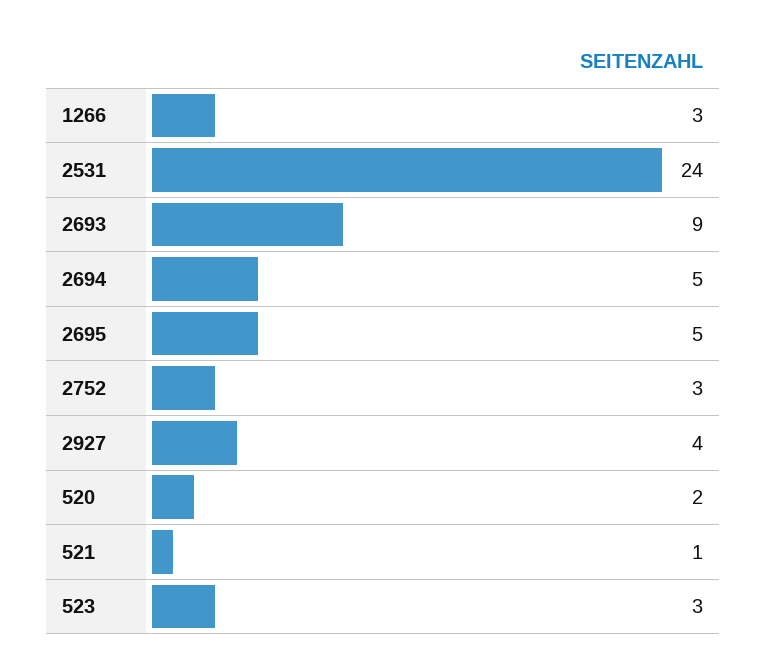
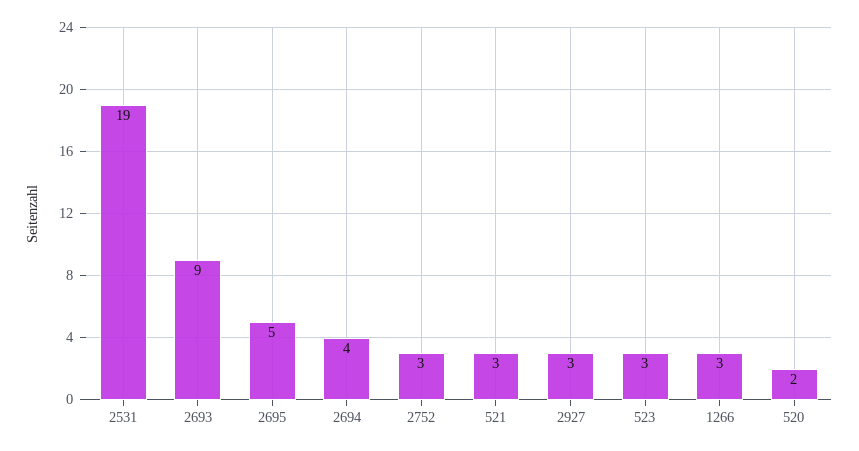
2531: 24 -> 19
2694: 5 -> 4
2927: 4 -> 3
521: 1 -> 3

